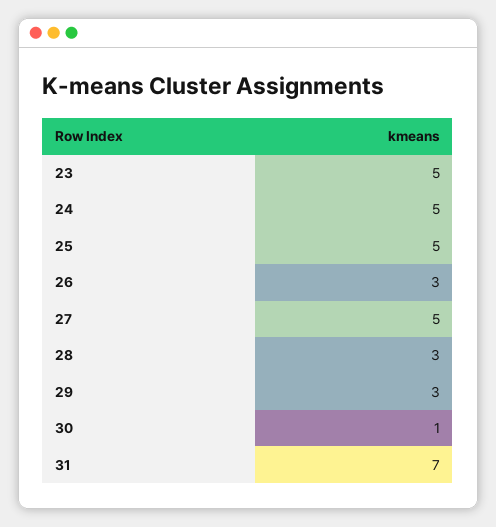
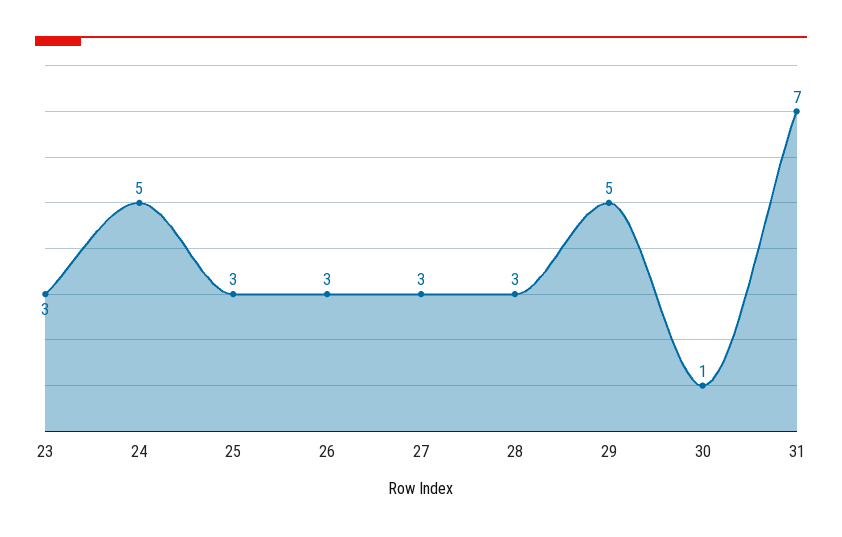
23: 5 -> 3
25: 5 -> 3
27: 5 -> 3
29: 3 -> 5

